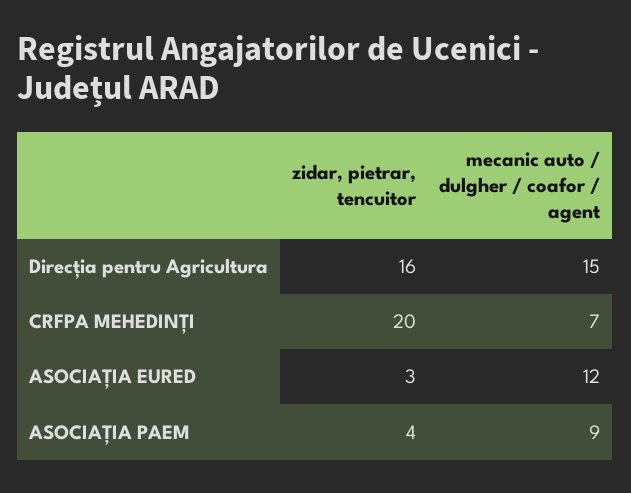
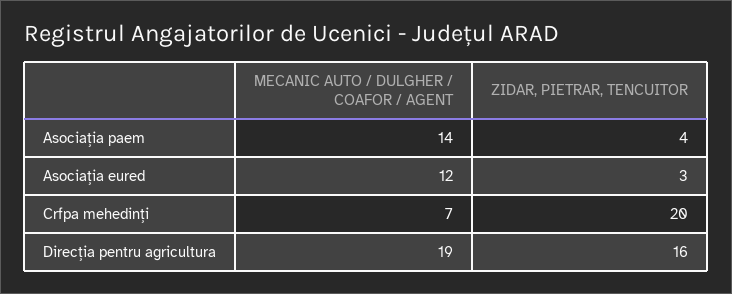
mecanic auto / dulgher / coafor / agent, Direcția pentru Agricultura: 15 -> 19
mecanic auto / dulgher / coafor / agent, ASOCIAȚIA PAEM: 9 -> 14

